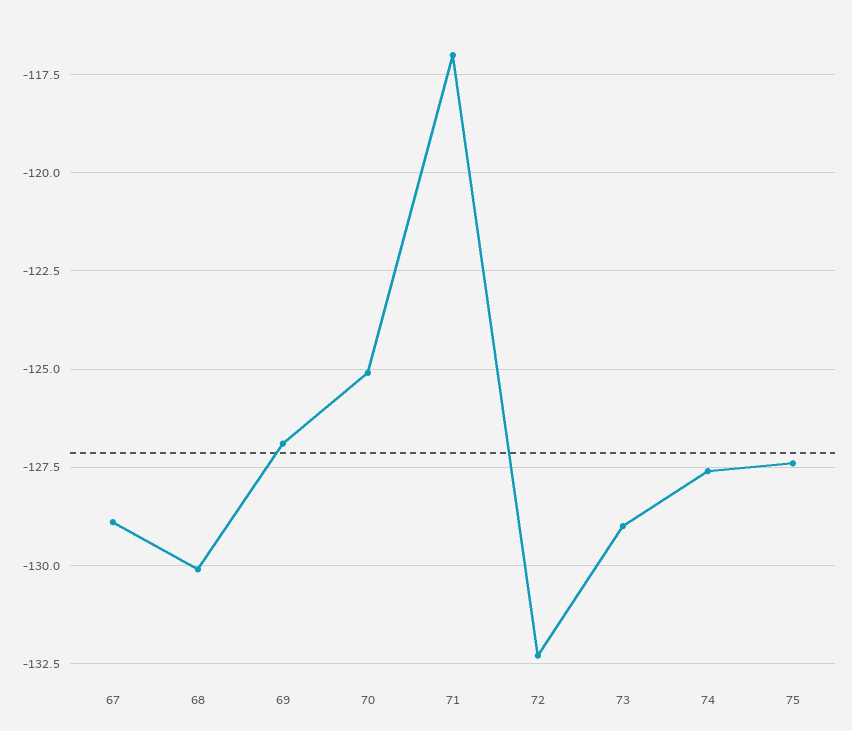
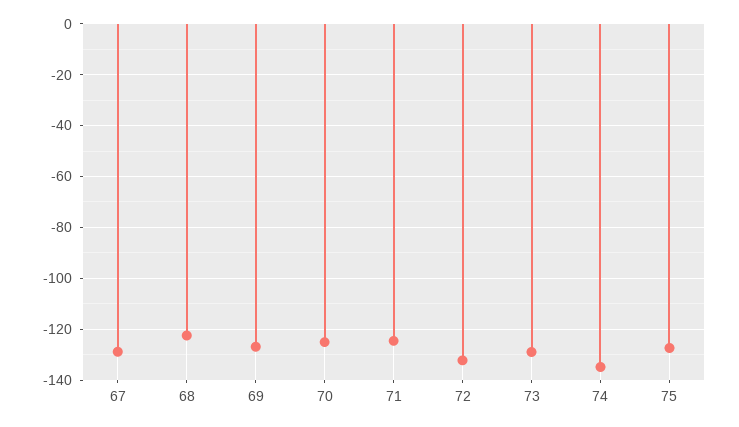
68: -130 -> -122.5
71: -117 -> -125
74: -127.5 -> -135

